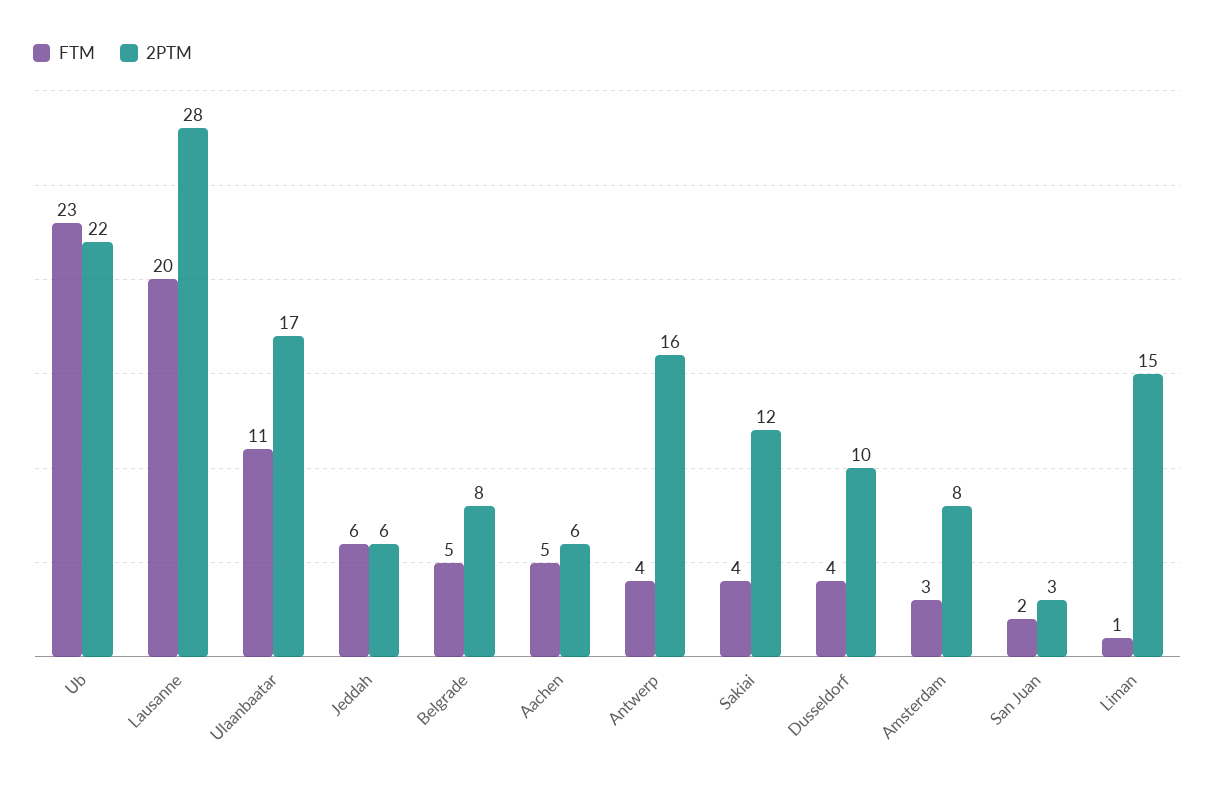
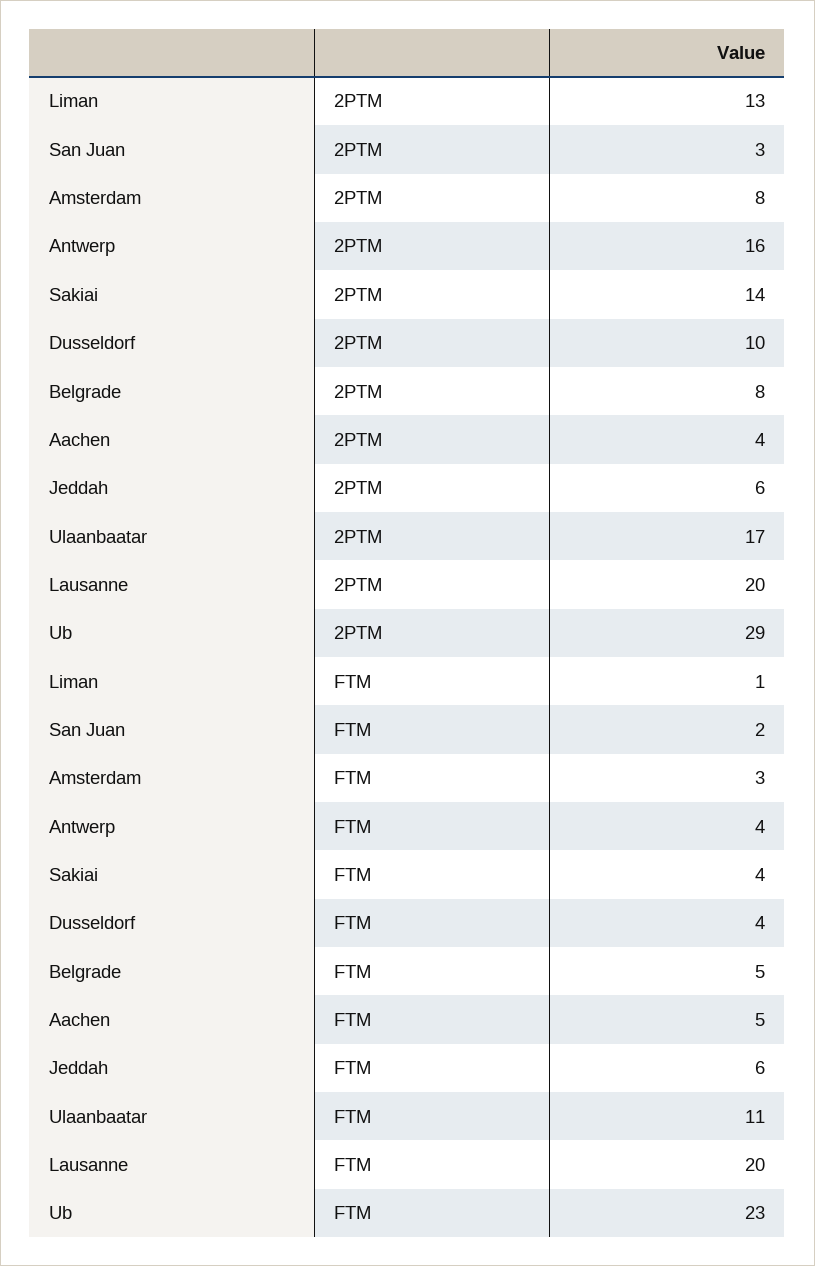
2PTM, Ub: 22 -> 29
2PTM, Lausanne: 28 -> 20
2PTM, Aachen: 6 -> 4
2PTM, Sakiai: 12 -> 14
2PTM, Liman: 15 -> 13

